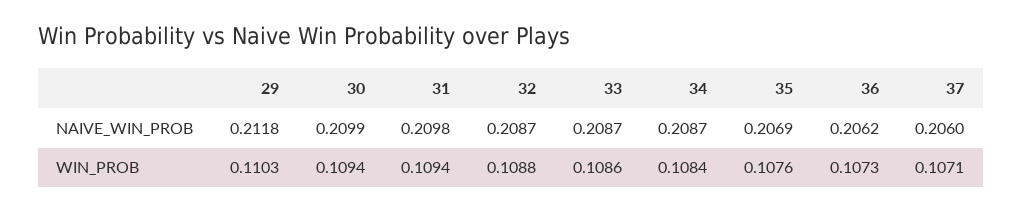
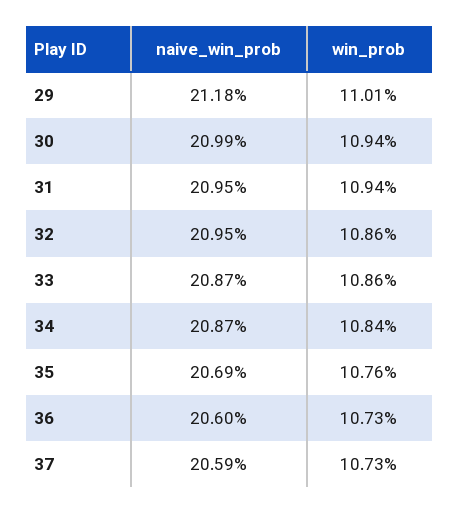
31, NAIVE_WIN_PROB: 0.2098 -> 0.2095
32, NAIVE_WIN_PROB: 0.2087 -> 0.2095
36, NAIVE_WIN_PROB: 0.2062 -> 0.206
37, NAIVE_WIN_PROB: 0.206 -> 0.2059
29, WIN_PROB: 0.1103 -> 0.1101
32, WIN_PROB: 0.1088 -> 0.1086
37, WIN_PROB: 0.1071 -> 0.1073

